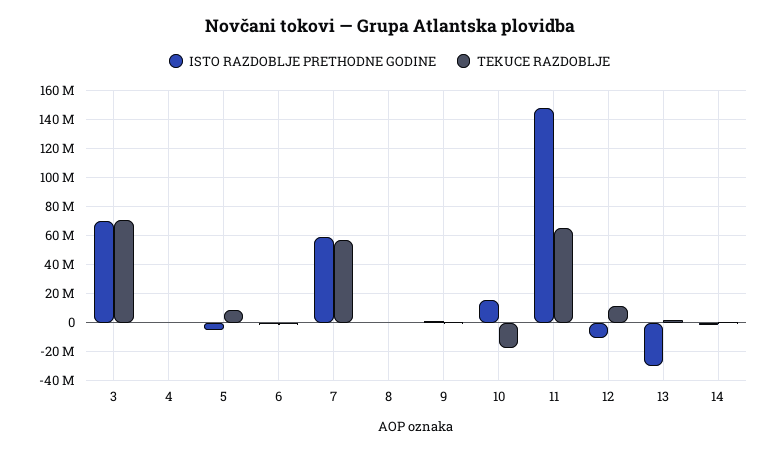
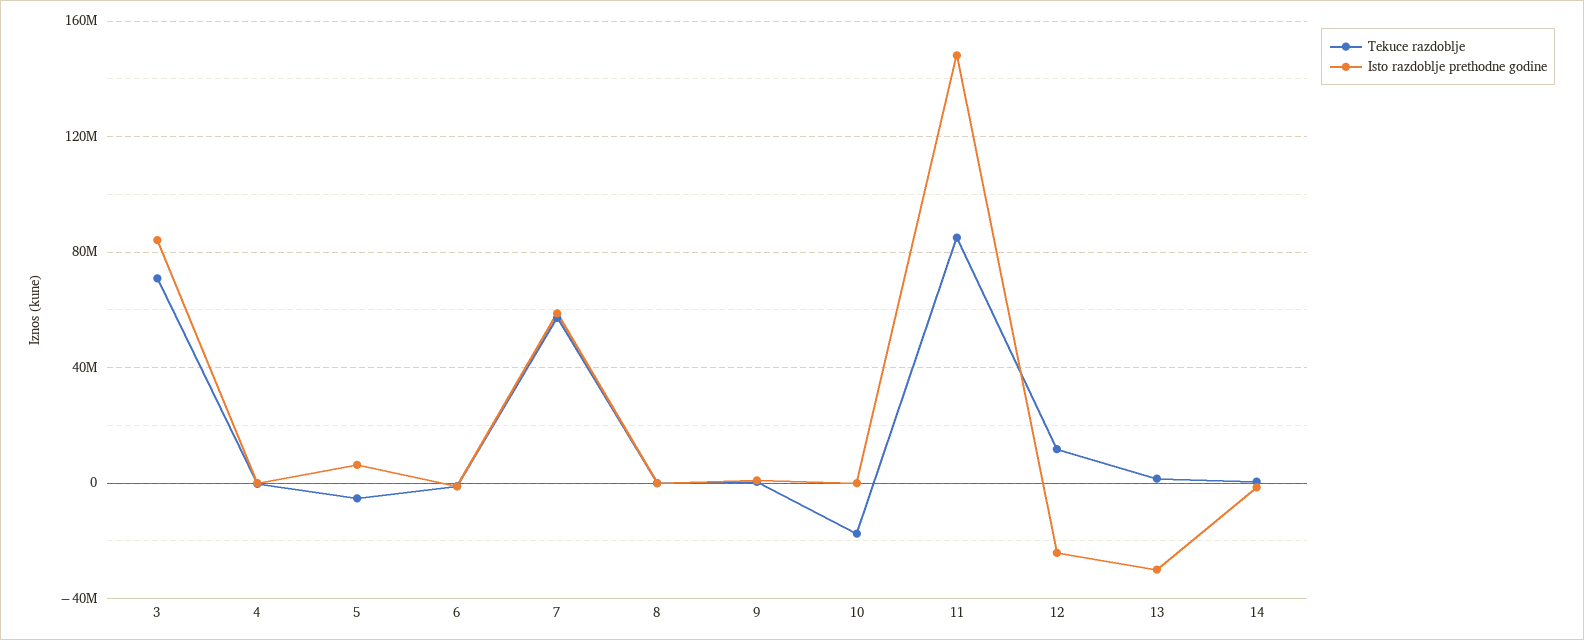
ISTO RAZDOBLJE PRETHODNE GODINE, 3: 70000000 -> 85000000
ISTO RAZDOBLJE PRETHODNE GODINE, 5: -5000000 -> 5000000
TEKUCE RAZDOBLJE, 5: 10000000 -> -5000000
ISTO RAZDOBLJE PRETHODNE GODINE, 10: 15000000 -> 0
TEKUCE RAZDOBLJE, 11: 65000000 -> 85000000
ISTO RAZDOBLJE PRETHODNE GODINE, 12: -10000000 -> -25000000

